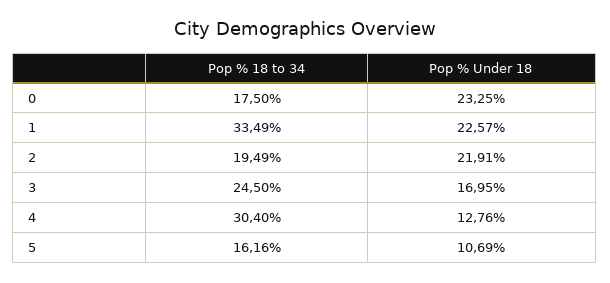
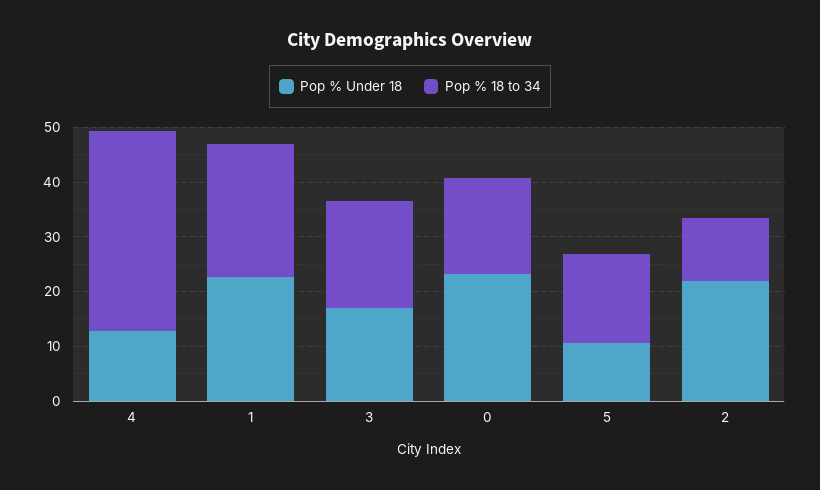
Pop % 18 to 34, 1: 33.49 -> 24
Pop % 18 to 34, 2: 19.49 -> 12
Pop % 18 to 34, 3: 24.5 -> 20
Pop % 18 to 34, 4: 30.4 -> 36

